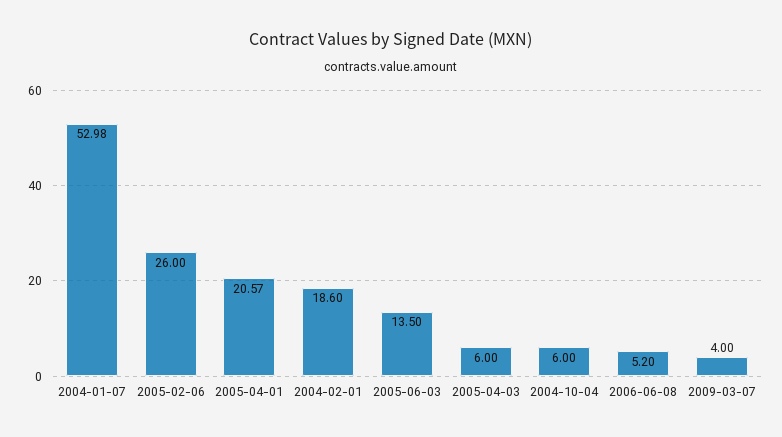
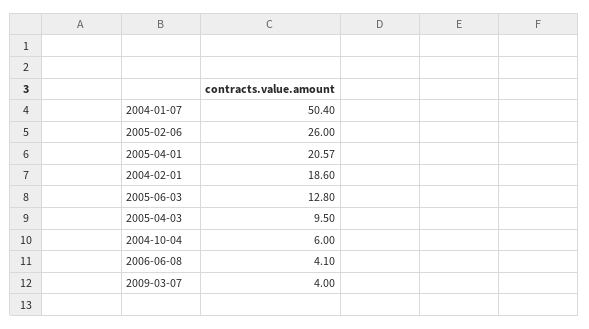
2004-01-07: 52.98 -> 50.4
2005-06-03: 13.5 -> 12.8
2005-04-03: 6 -> 9.5
2006-06-08: 5.2 -> 4.1

